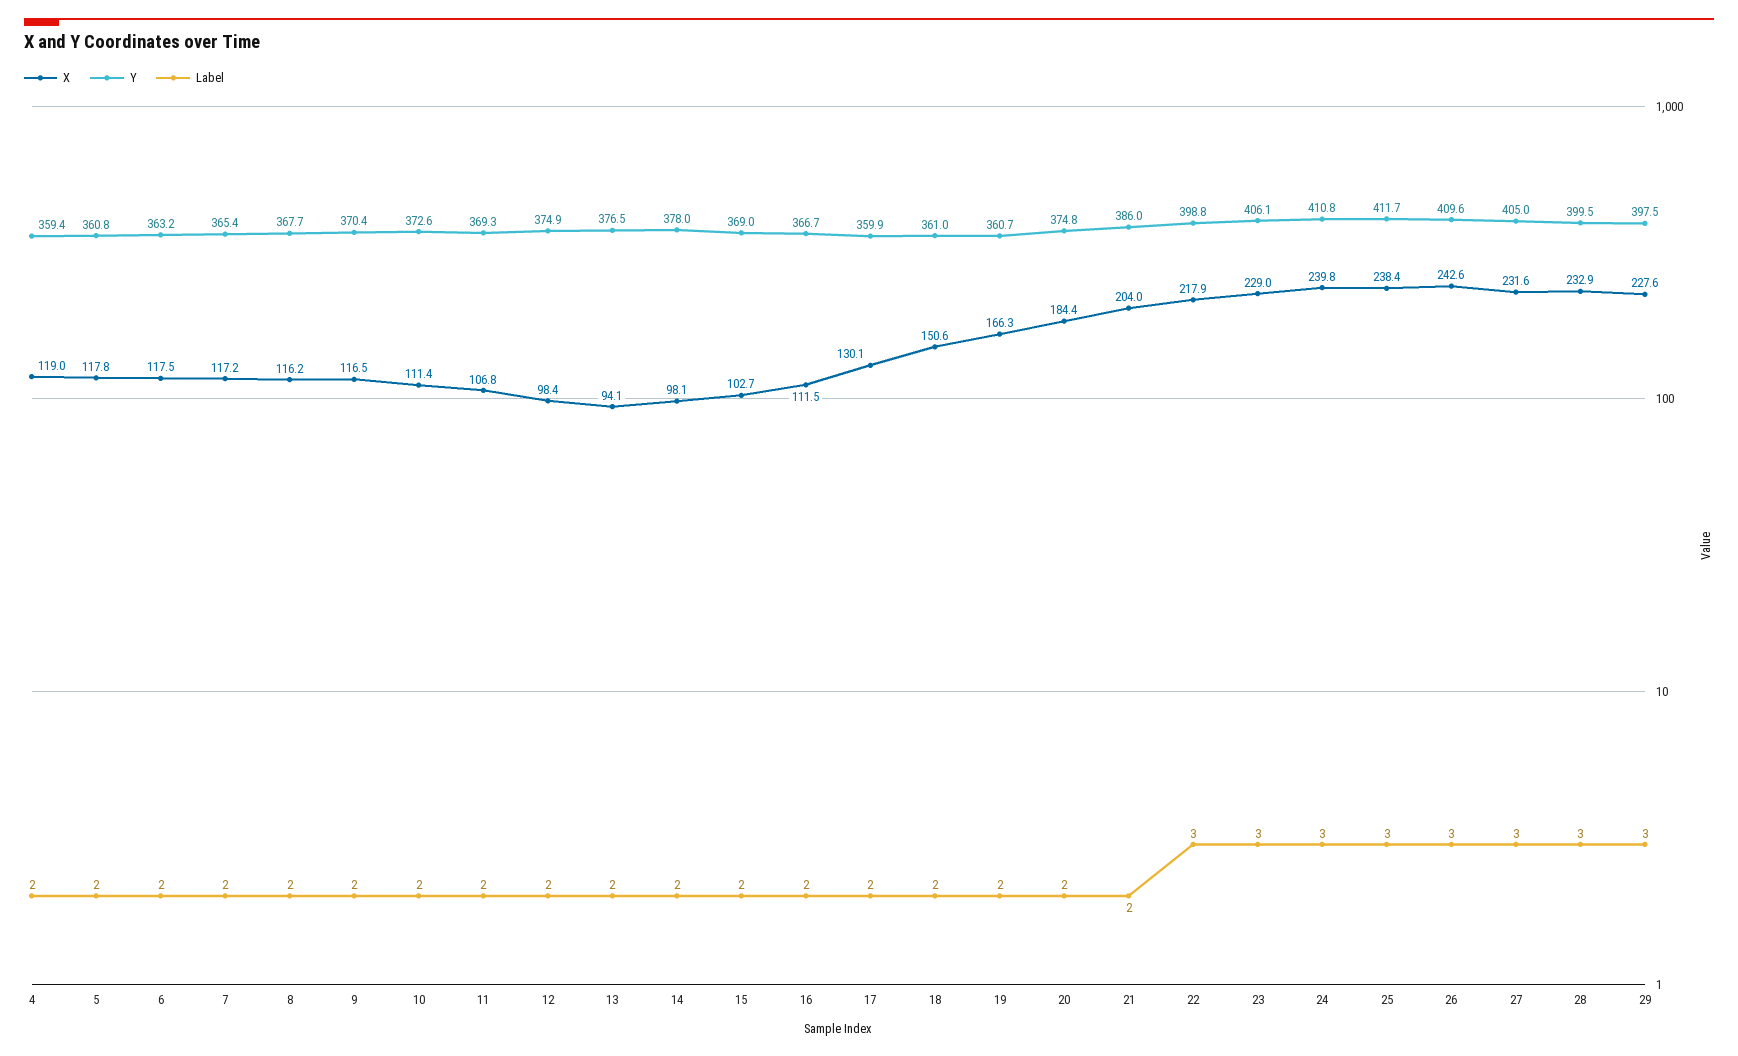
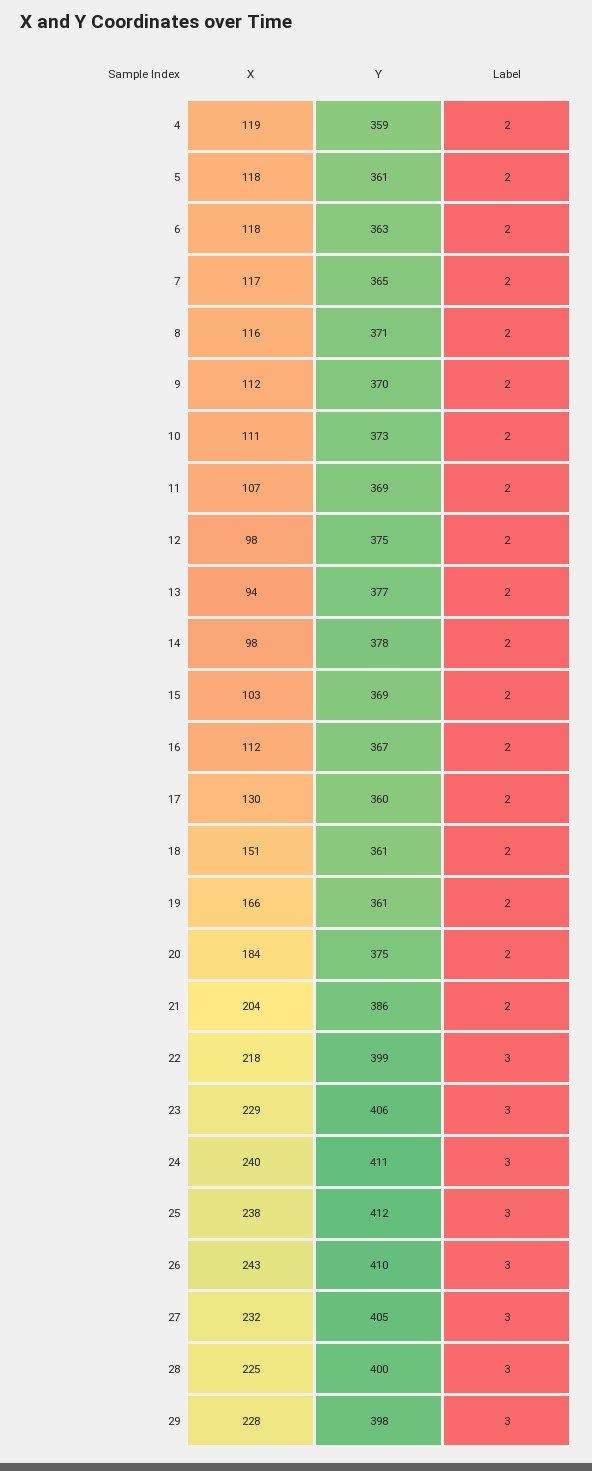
Y, 8: 367.7 -> 371
X, 9: 116.5 -> 112
X, 28: 232.9 -> 225

